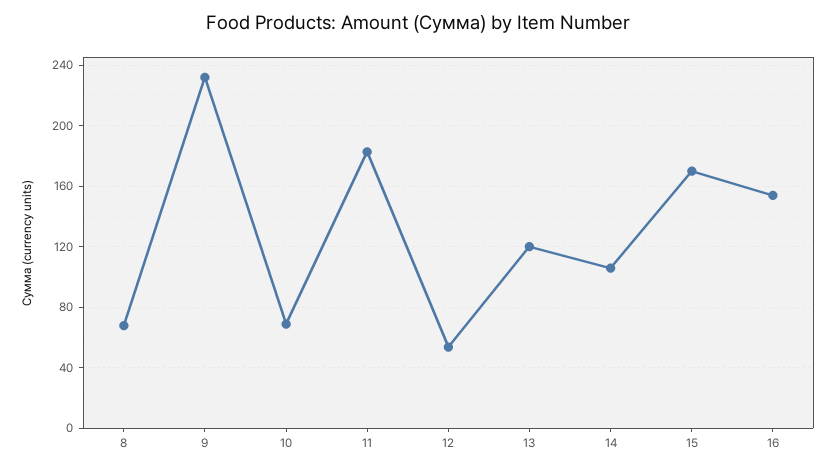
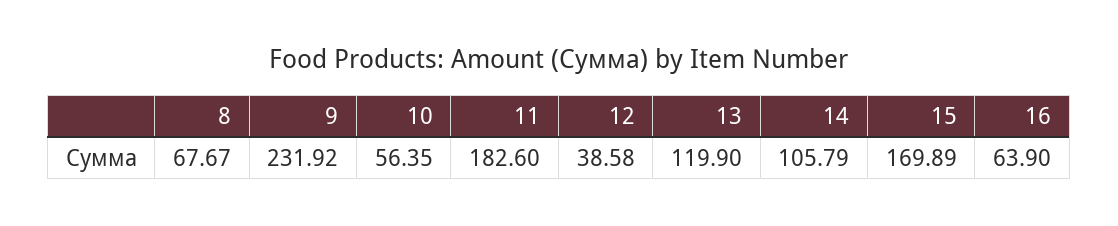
10: 70 -> 56.35
12: 55 -> 38.58
16: 155 -> 63.9

